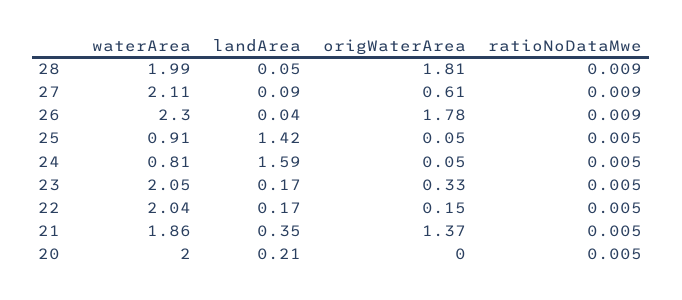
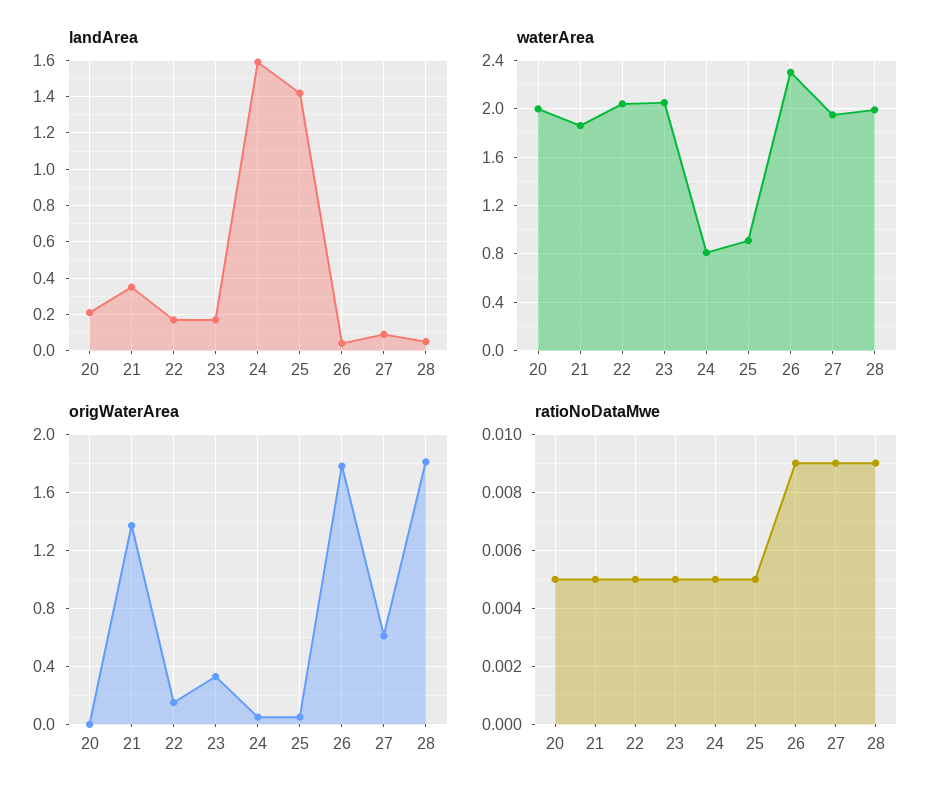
waterArea, 27: 2.11 -> 1.95

